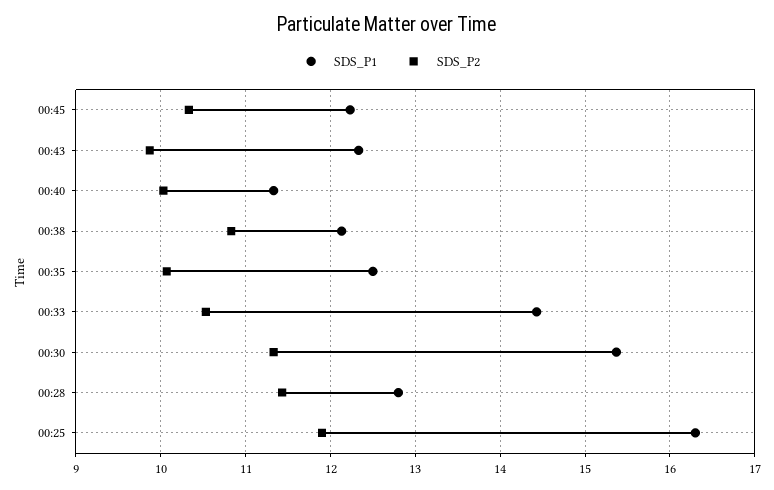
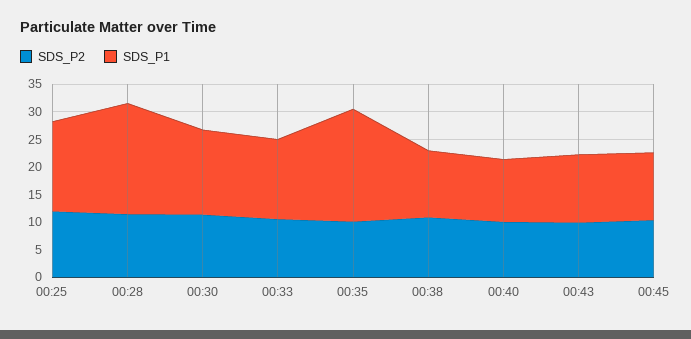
SDS_P1, 00:35: 12.5 -> 20
SDS_P1, 00:28: 12.8 -> 20

